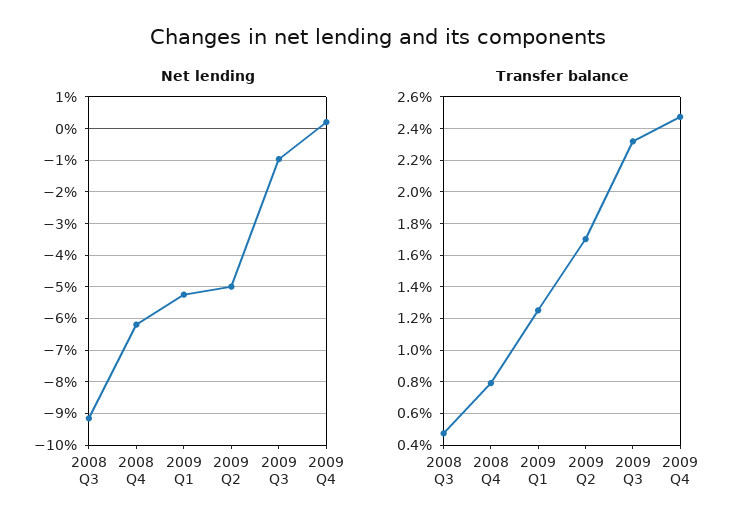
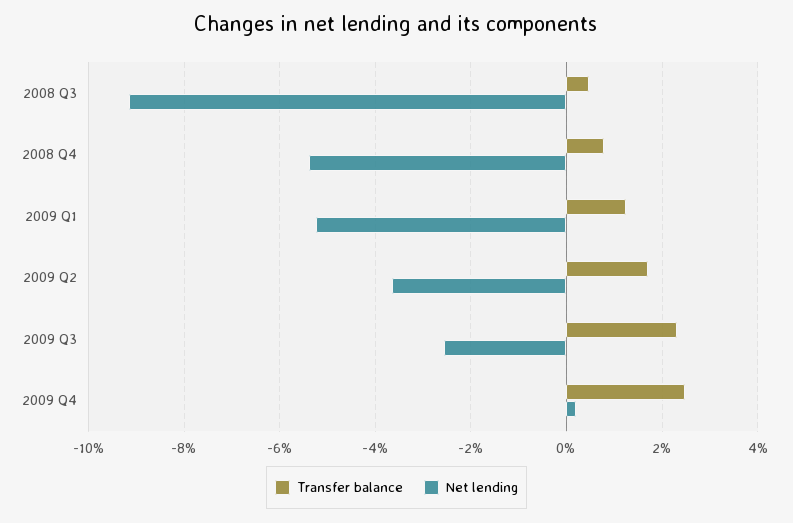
Net lending, 2008 Q4: -6.2 -> -5.4
Net lending, 2009 Q2: -5 -> -3.6
Net lending, 2009 Q3: -1 -> -2.6

